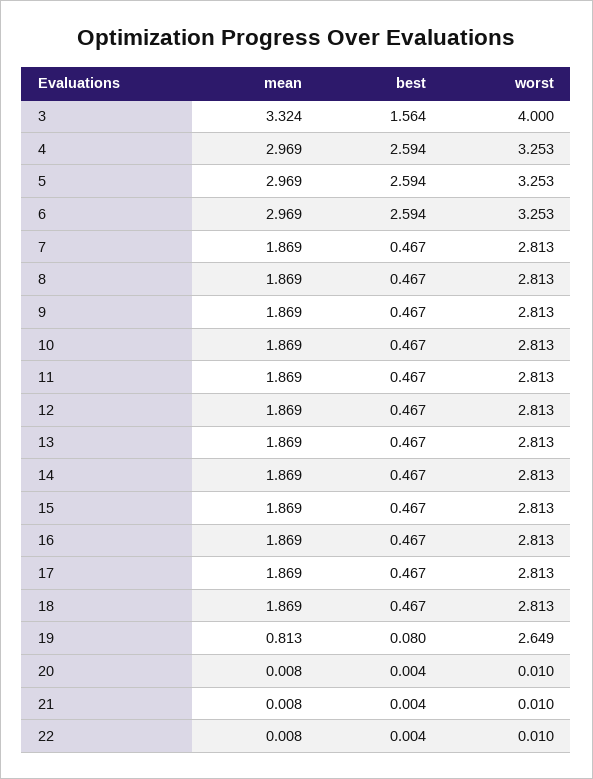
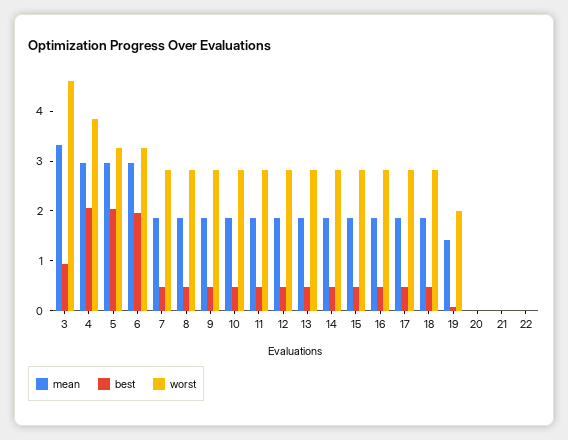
best, 3: 1.564 -> 1
worst, 3: 4 -> 4.6
best, 4: 2.594 -> 2
worst, 4: 3.253 -> 3.8
best, 5: 2.594 -> 2
best, 6: 2.594 -> 2
mean, 19: 0.813 -> 1.4
worst, 19: 2.649 -> 2

